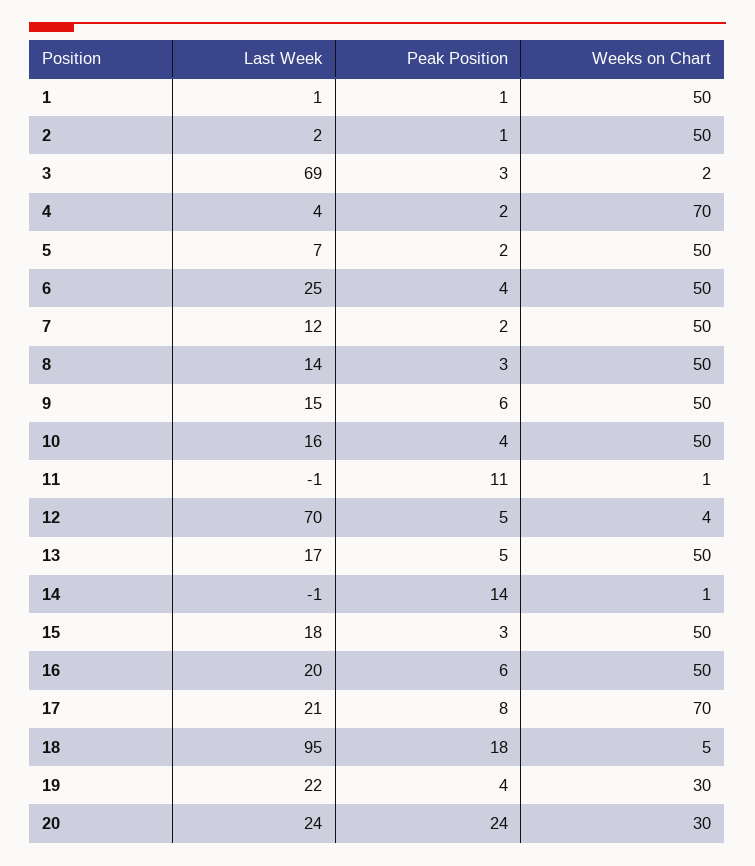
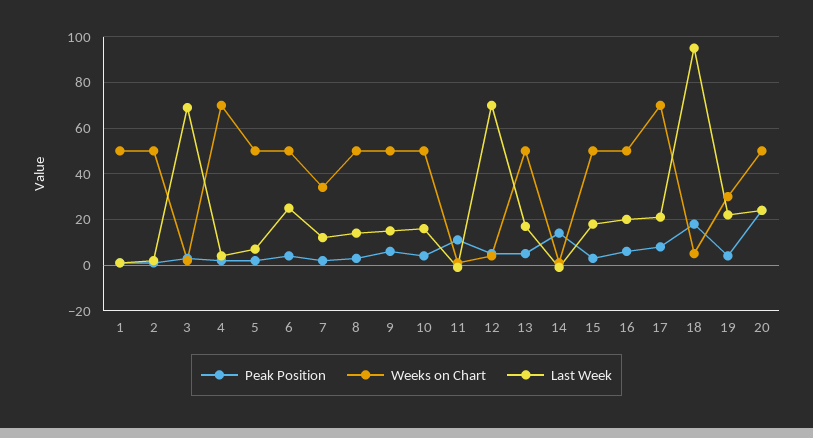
Weeks on Chart, 7: 50 -> 35
Weeks on Chart, 20: 30 -> 50

